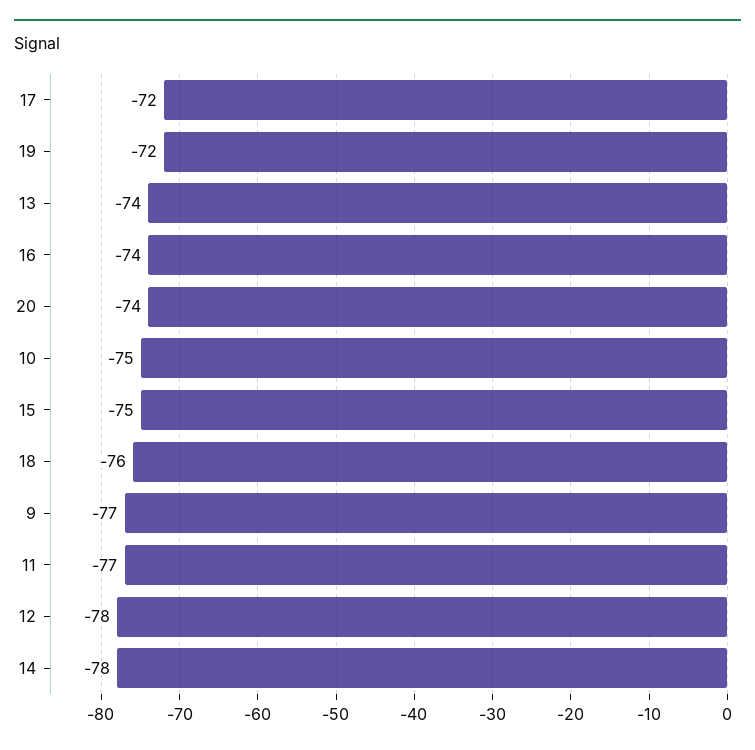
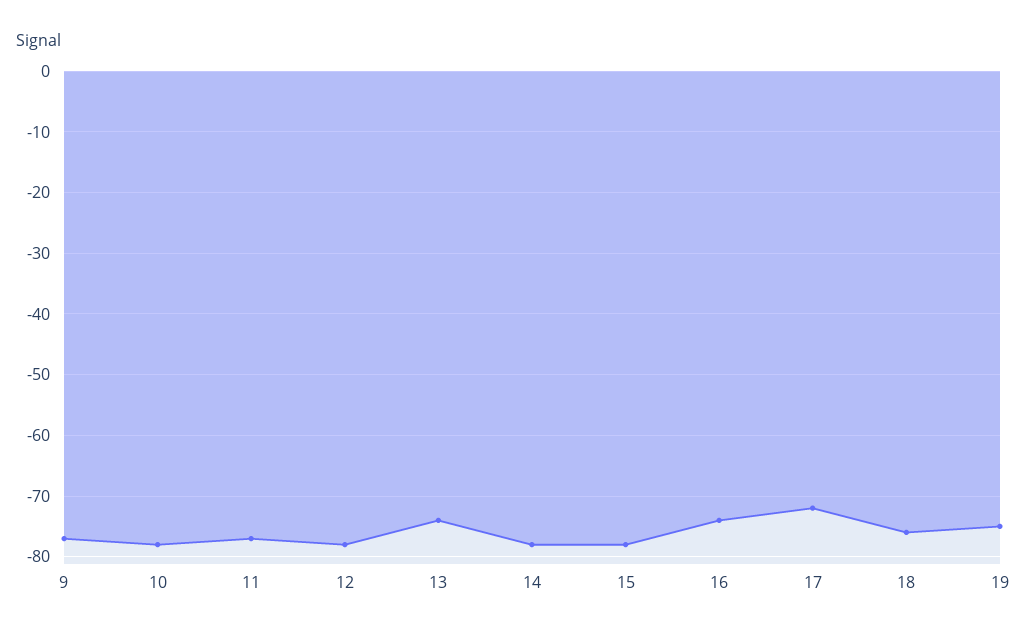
19: -72 -> -75
20: -74 -> none
10: -75 -> -78
15: -75 -> -78

